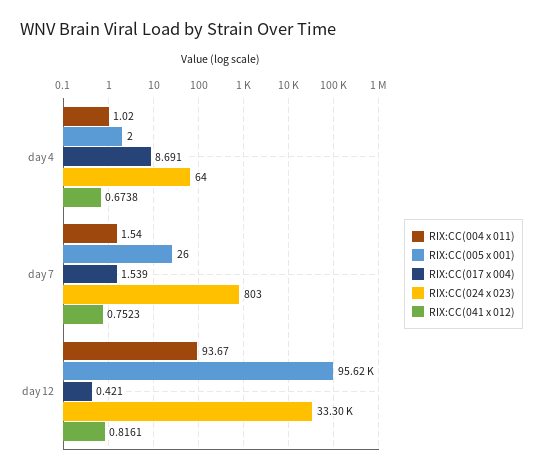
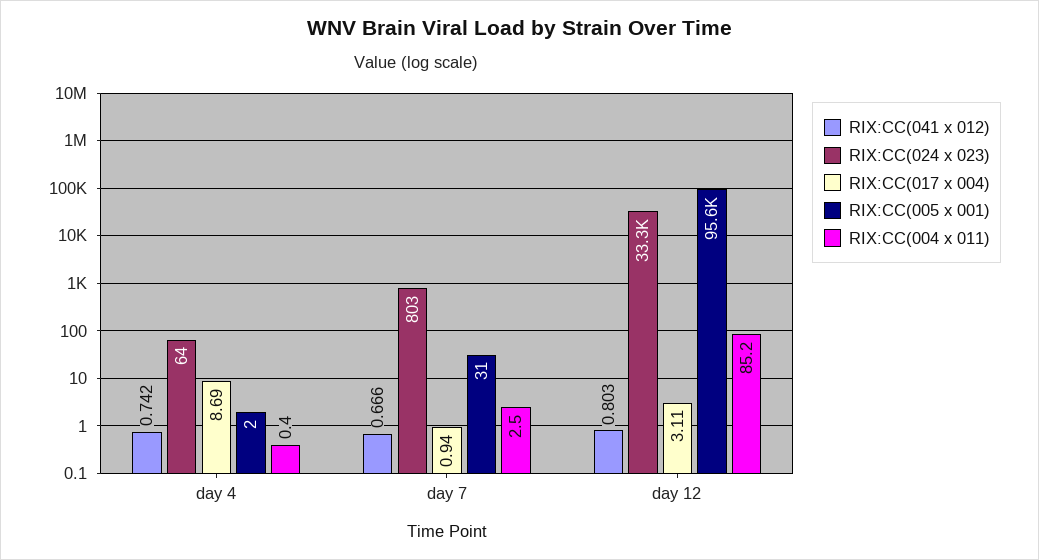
RIX:CC(004 x 011), day 4: 1.02 -> 0.4
RIX:CC(041 x 012), day 4: 0.6738 -> 0.742
RIX:CC(004 x 011), day 7: 1.54 -> 2.5
RIX:CC(005 x 001), day 7: 26 -> 31
RIX:CC(017 x 004), day 7: 1.539 -> 0.94
RIX:CC(041 x 012), day 7: 0.7523 -> 0.666
RIX:CC(004 x 011), day 12: 93.67 -> 85.2
RIX:CC(017 x 004), day 12: 0.421 -> 3.11
RIX:CC(041 x 012), day 12: 0.8161 -> 0.803

